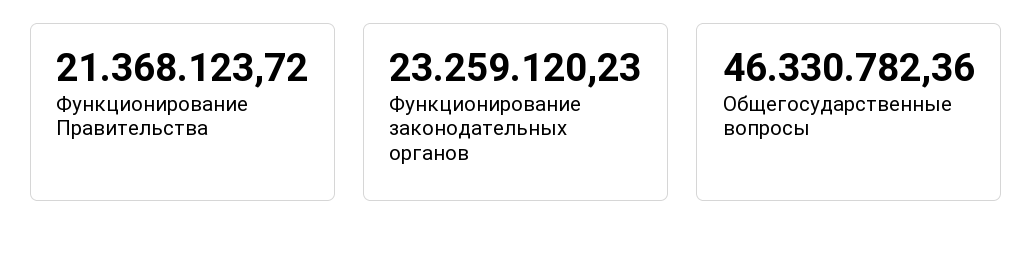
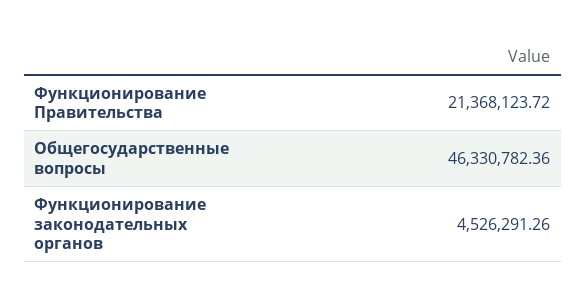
Функционирование законодательных органов: 23259120.23 -> 4526291.26

